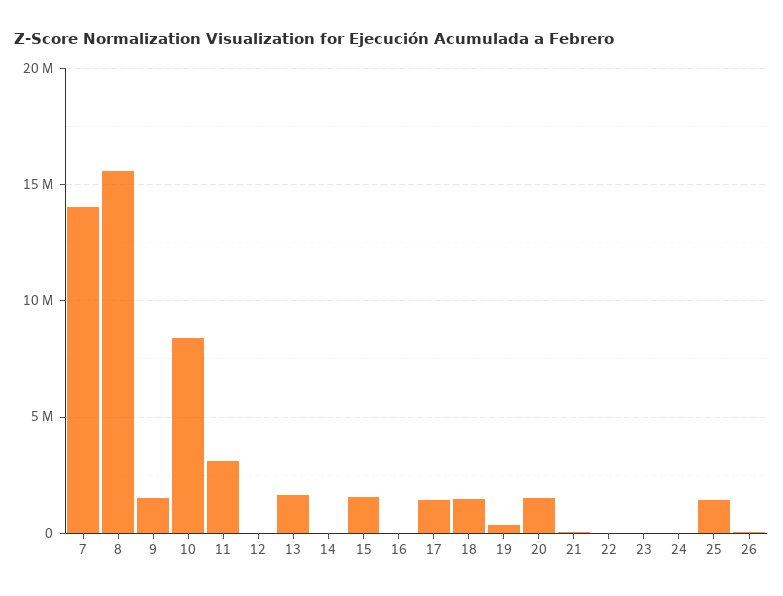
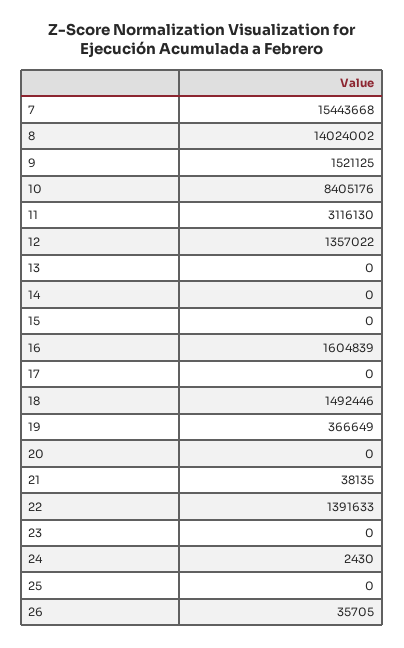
7: 14000000 -> 15443668
8: 15500000 -> 14024002
12: 0 -> 1357022
13: 1500000 -> 0
15: 1500000 -> 0
16: 0 -> 1604839
17: 1500000 -> 0
20: 1500000 -> 0
22: 0 -> 1391633
25: 1500000 -> 0

